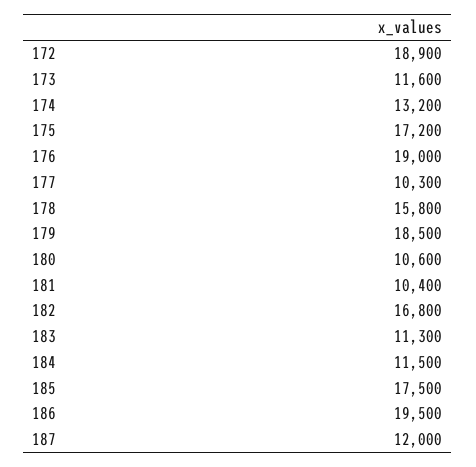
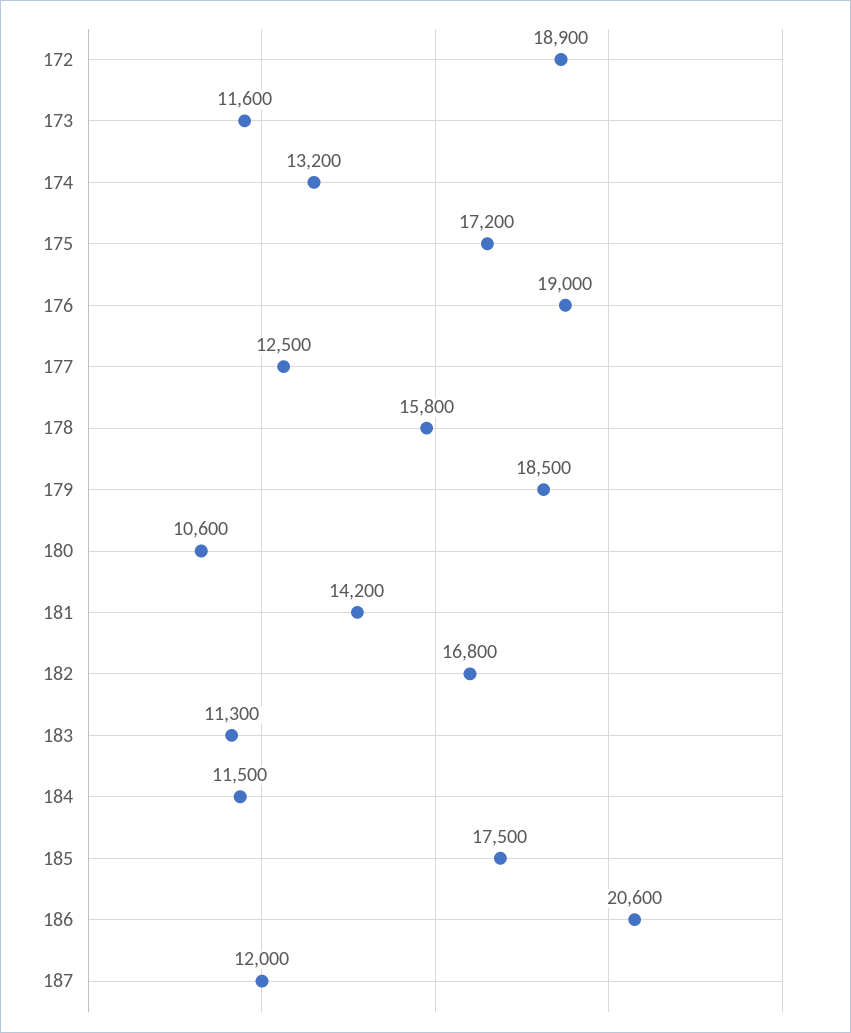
177: 10300 -> 12500
181: 10400 -> 14200
186: 19500 -> 20600

